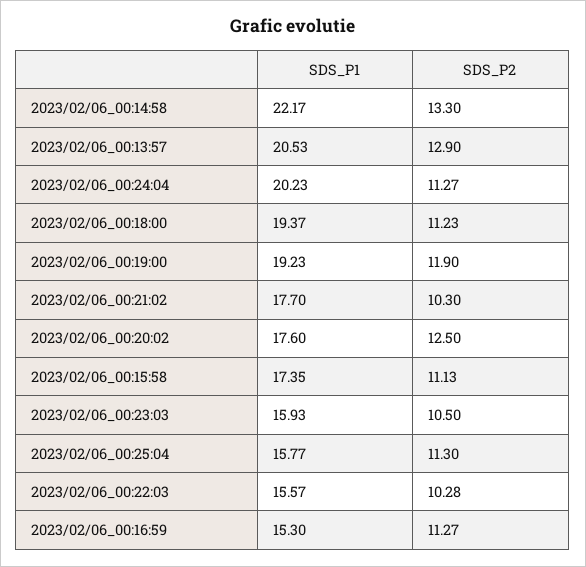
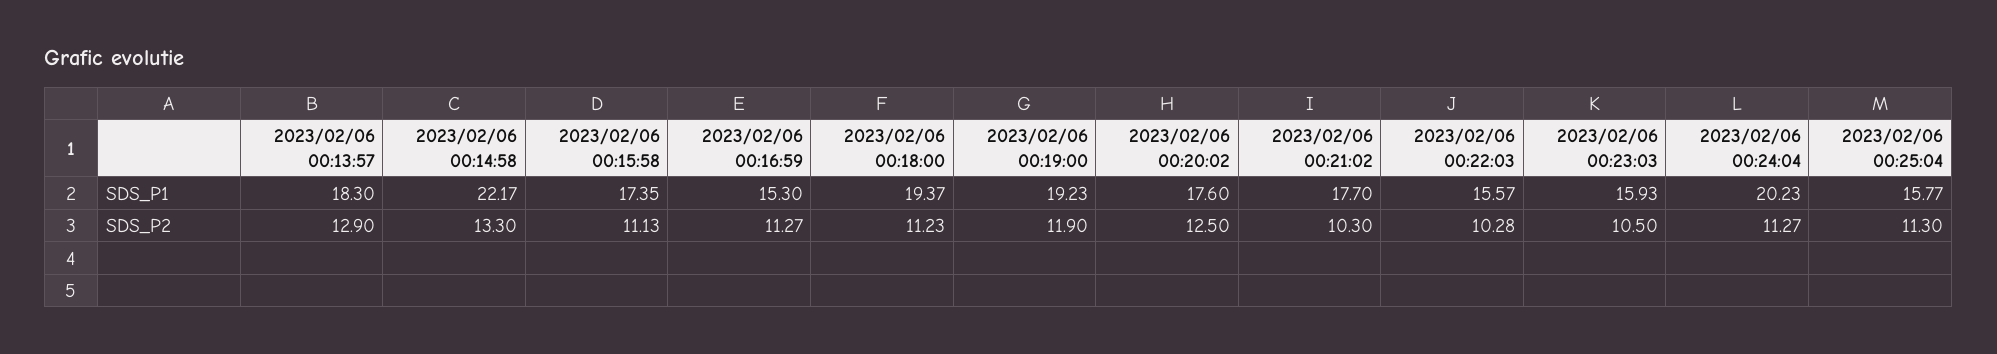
SDS_P1, 2023/02/06_00:13:57: 20.53 -> 18.3

